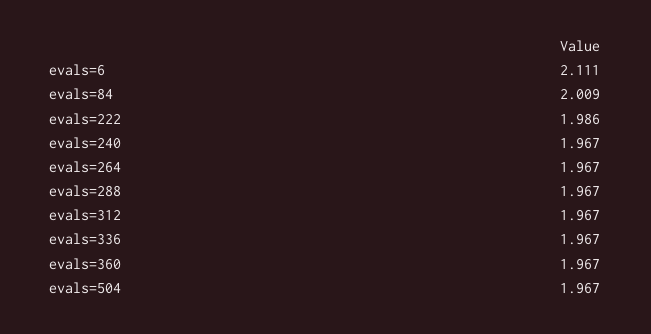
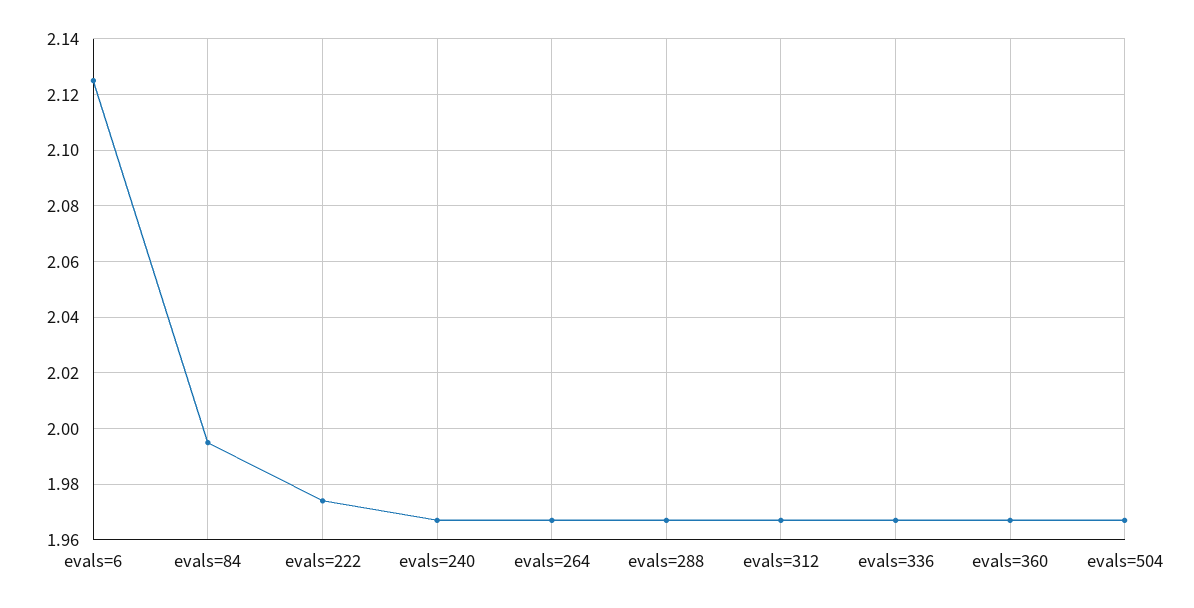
evals=6: 2.111 -> 2.125
evals=84: 2.009 -> 1.995
evals=222: 1.986 -> 1.975

